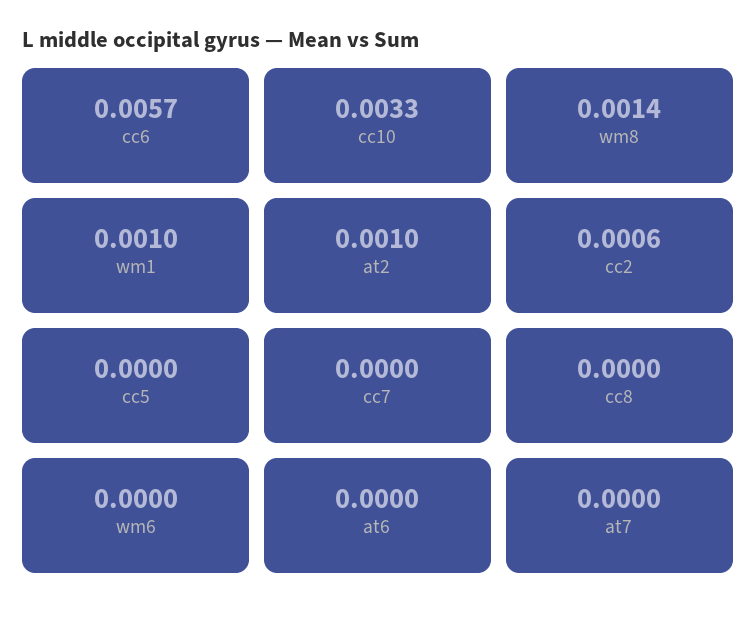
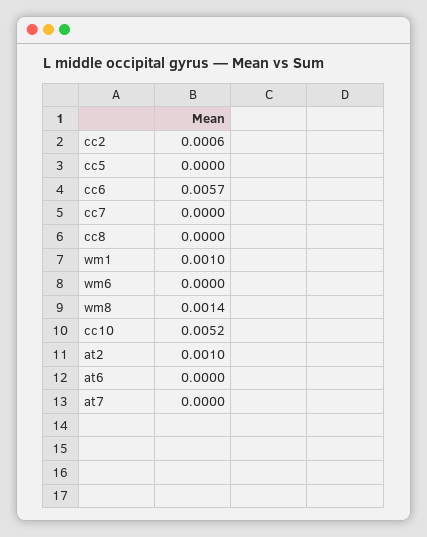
cc10: 0.0033 -> 0.0052

